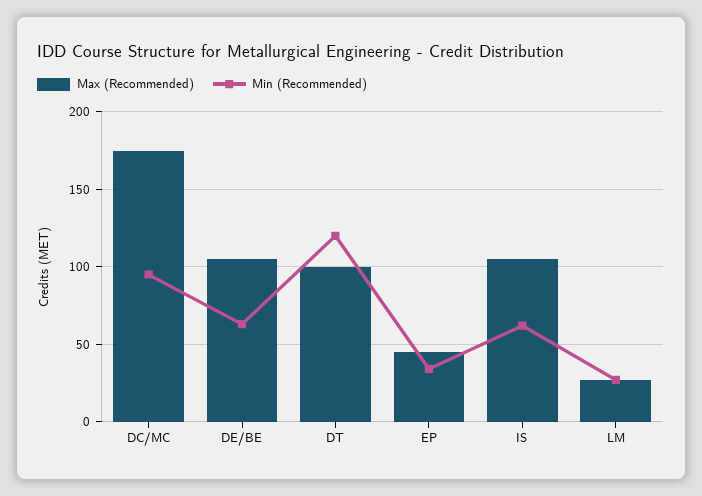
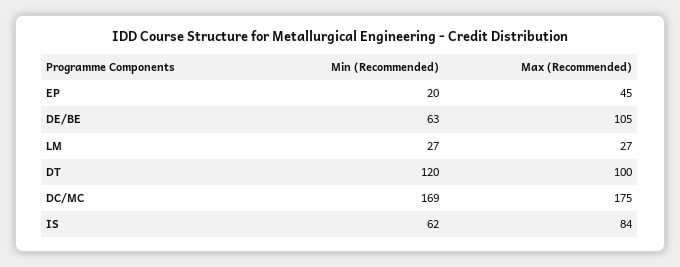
Min (Recommended), DC/MC: 95 -> 169
Min (Recommended), EP: 35 -> 20
Max (Recommended), IS: 105 -> 84

